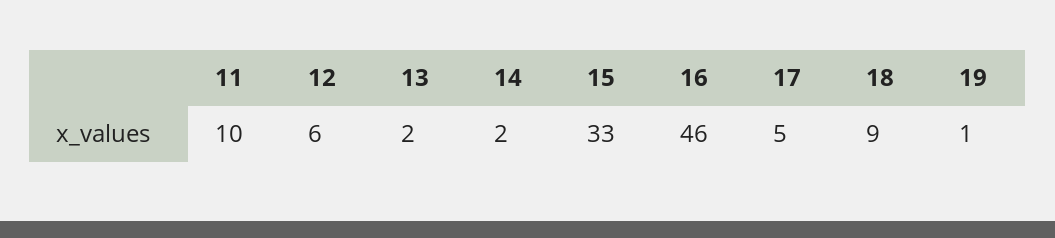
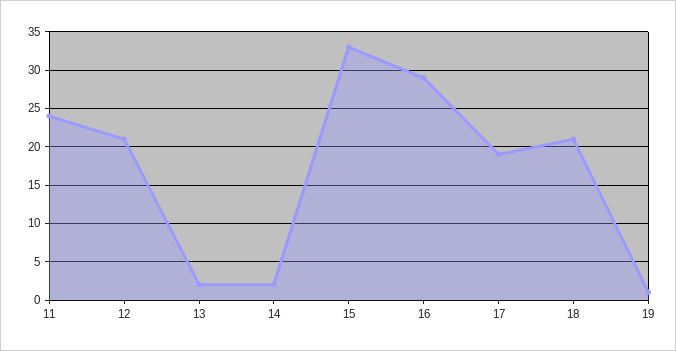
11: 10 -> 24
12: 6 -> 21
16: 46 -> 29
17: 5 -> 19
18: 9 -> 21

